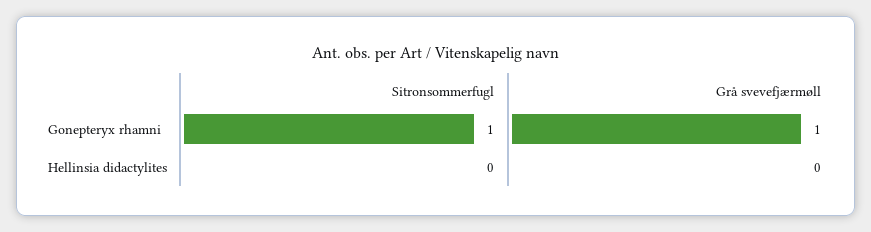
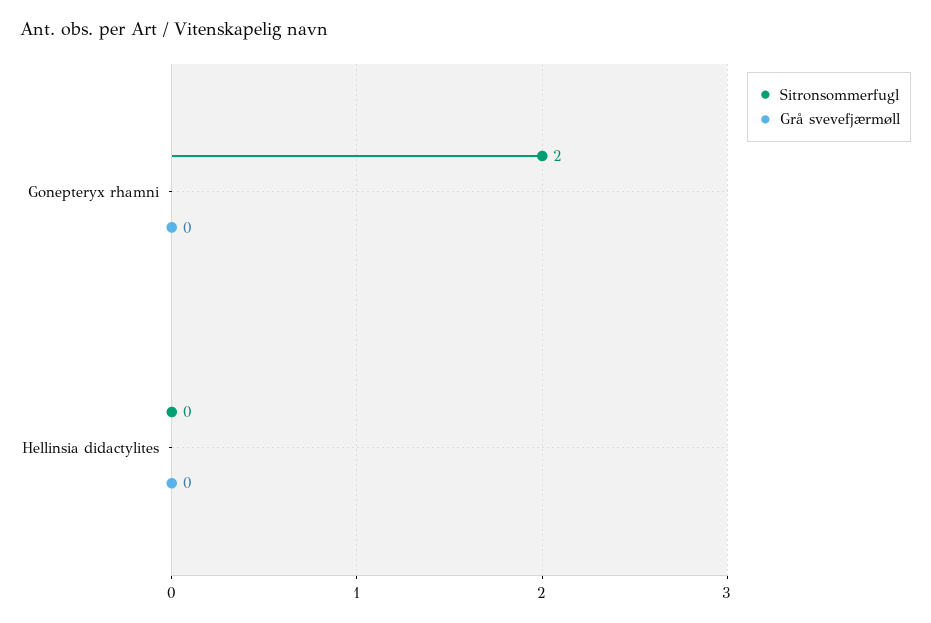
Sitronsommerfugl, Gonepteryx rhamni: 1 -> 2
Grå svevefjærmøll, Gonepteryx rhamni: 1 -> 0

